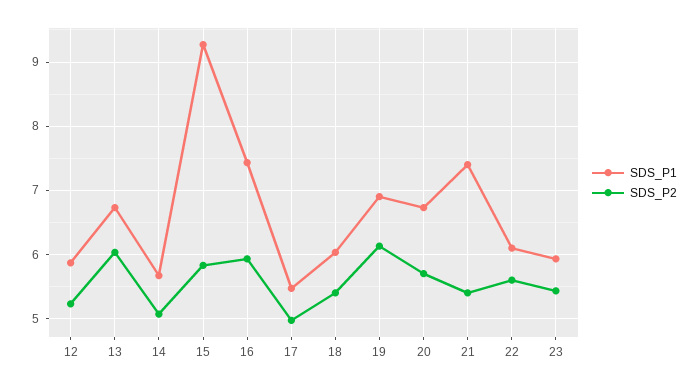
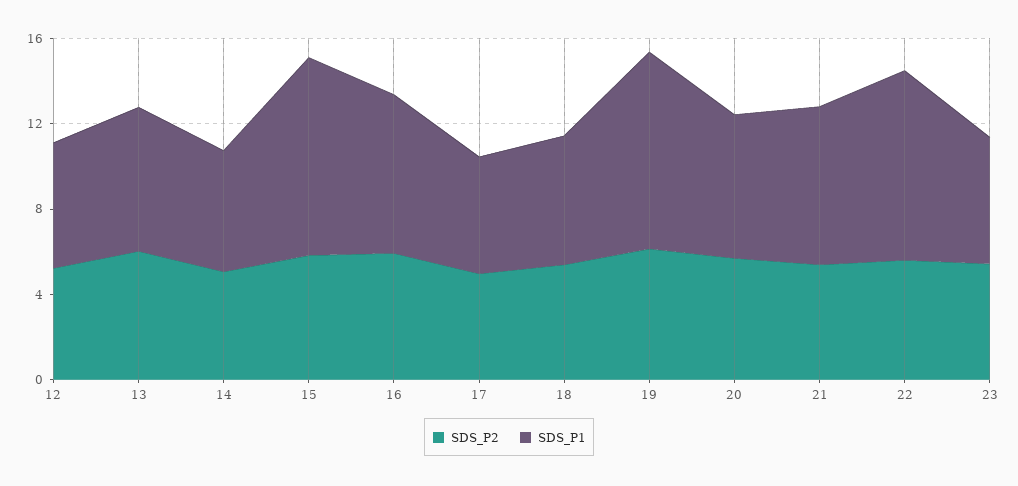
SDS_P1, 19: 6.9 -> 9
SDS_P1, 22: 6.1 -> 9

